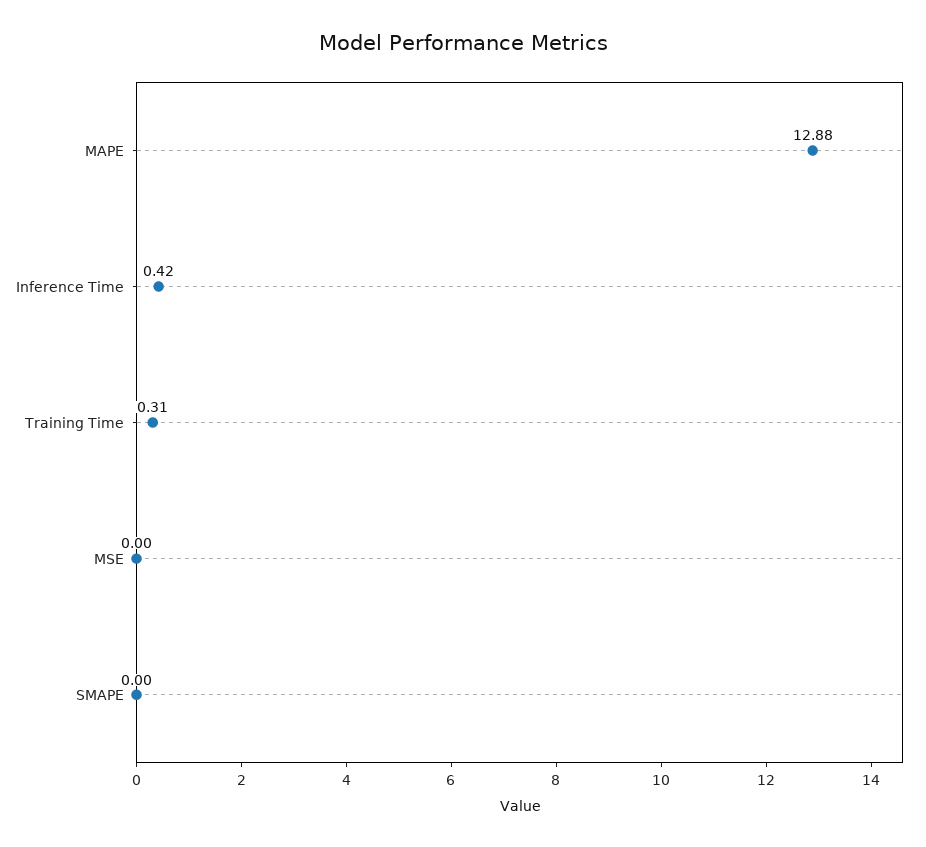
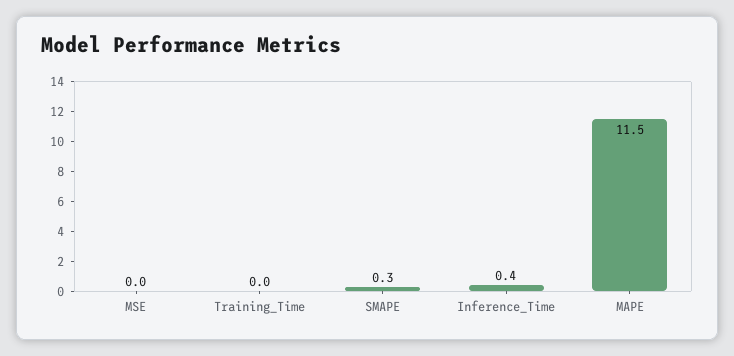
MAPE: 12.88 -> 11.5
Training Time: 0.31 -> 0
SMAPE: 0 -> 0.3

